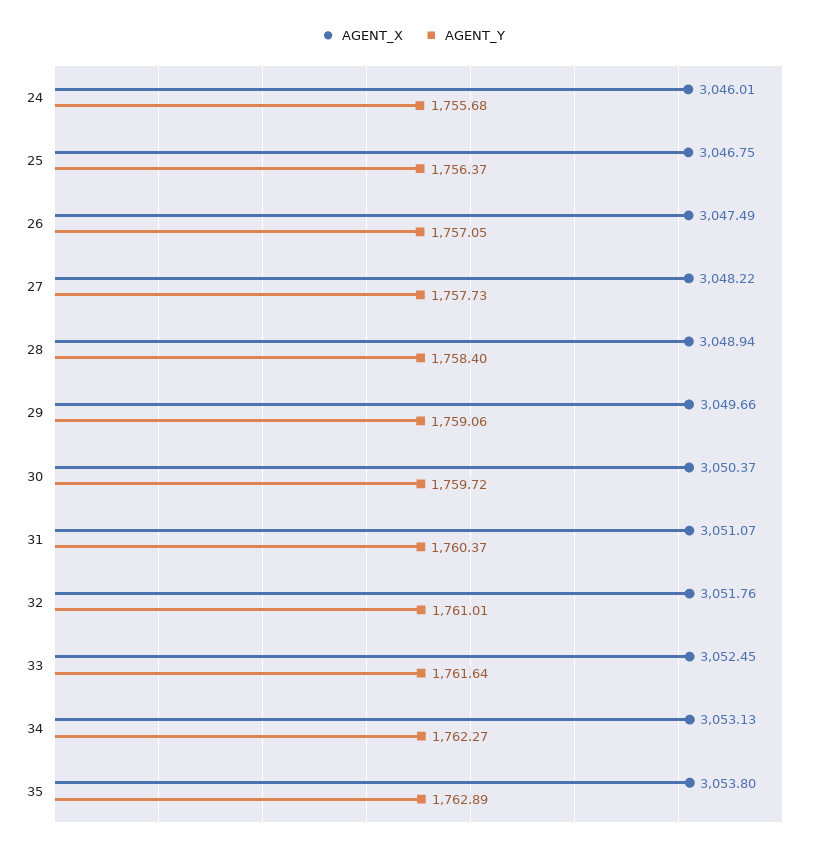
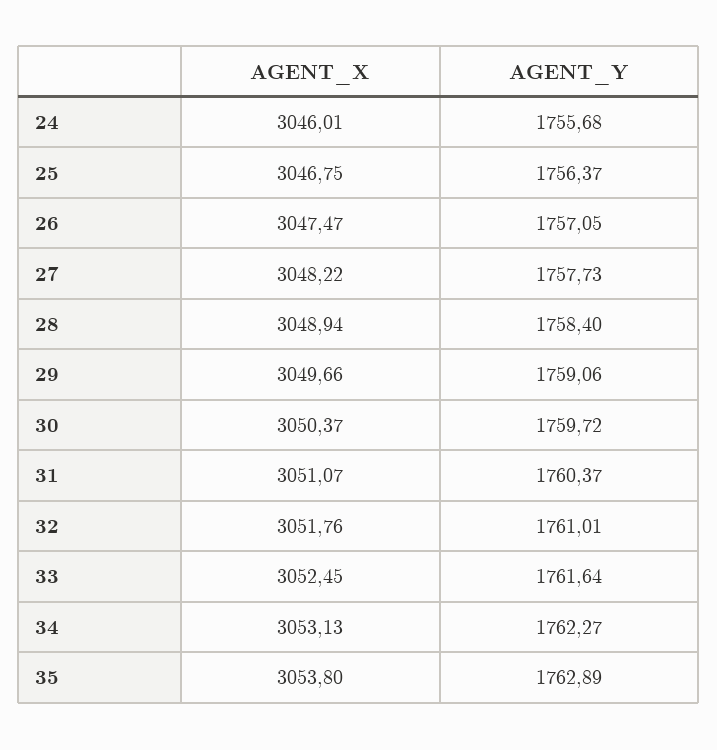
AGENT_X, 26: 3047.49 -> 3047.47

